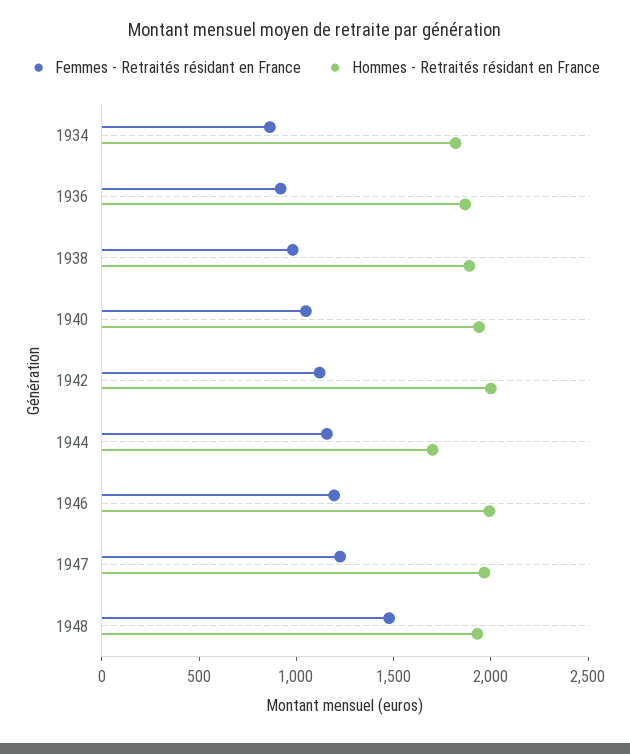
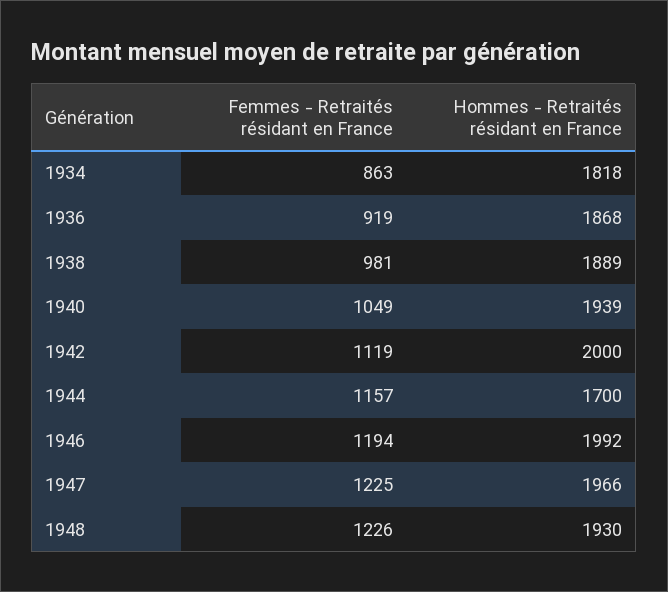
Femmes - Retraités résidant en France, 1948: 1500 -> 1226

